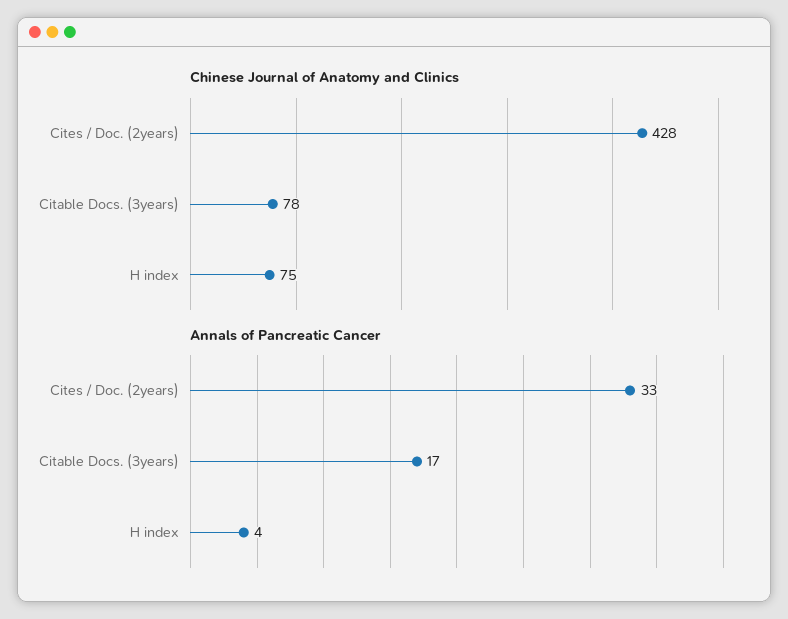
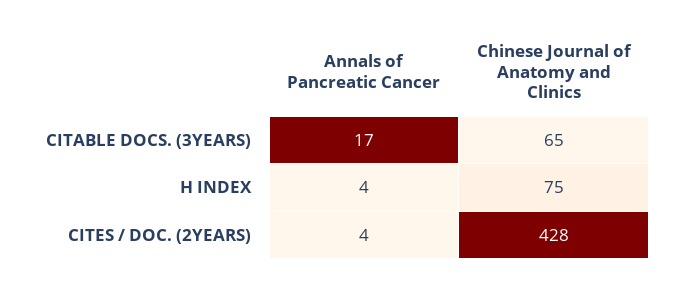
Chinese Journal of Anatomy and Clinics, Citable Docs. (3years): 78 -> 65
Annals of Pancreatic Cancer, Cites / Doc. (2years): 33 -> 4

